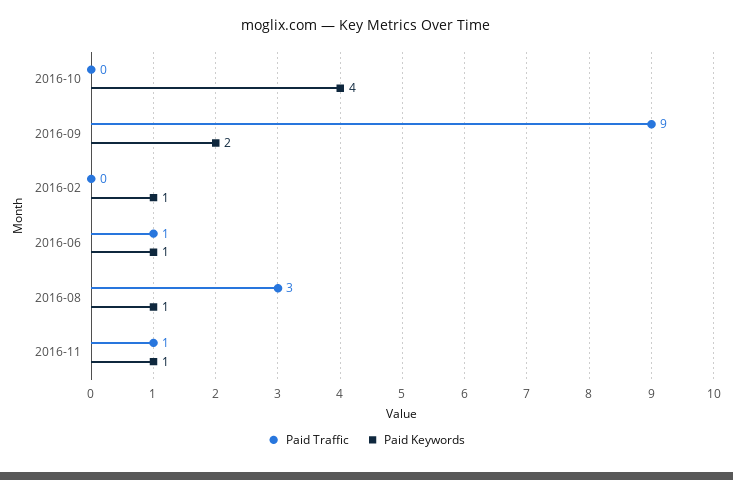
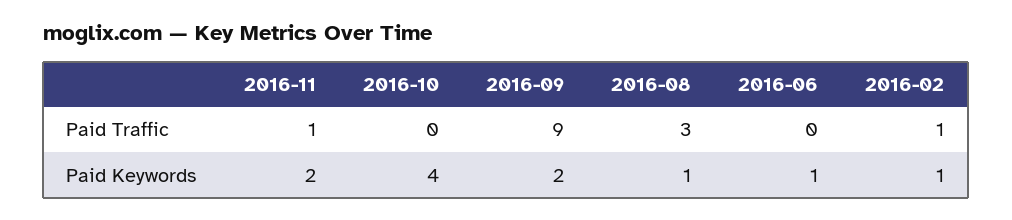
Paid Traffic, 2016-02: 0 -> 1
Paid Traffic, 2016-06: 1 -> 0
Paid Keywords, 2016-11: 1 -> 2

